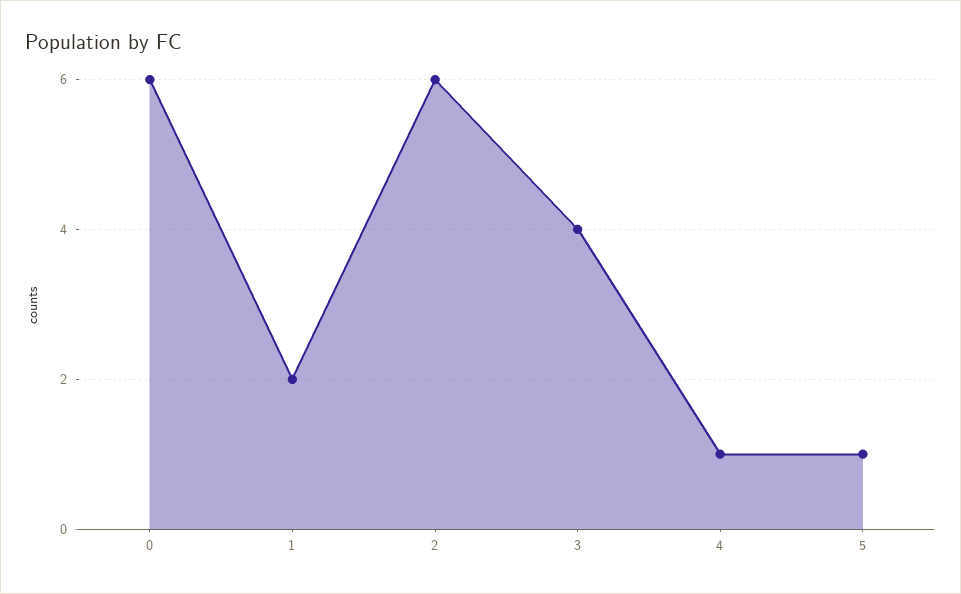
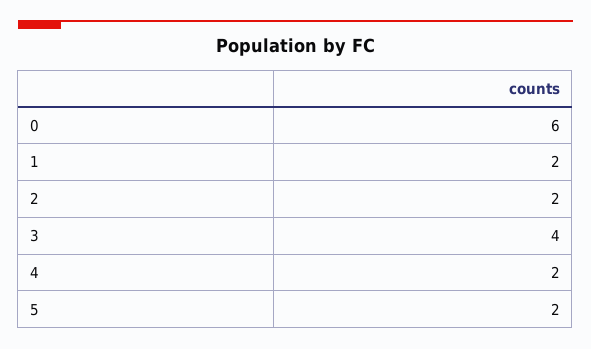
2: 6 -> 2
4: 1 -> 2
5: 1 -> 2

